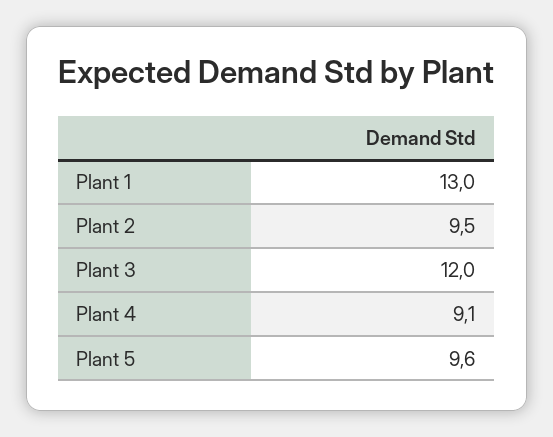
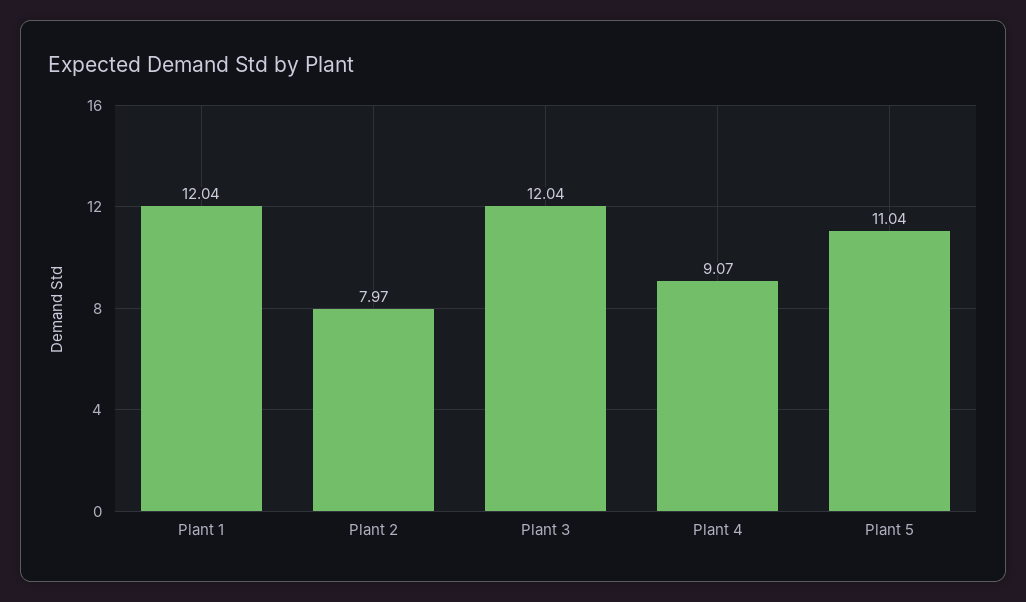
Plant 1: 13 -> 12.04
Plant 2: 9.5 -> 7.97
Plant 5: 9.6 -> 11.04

